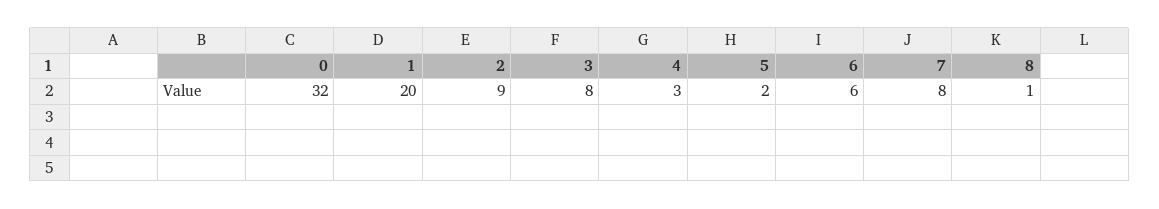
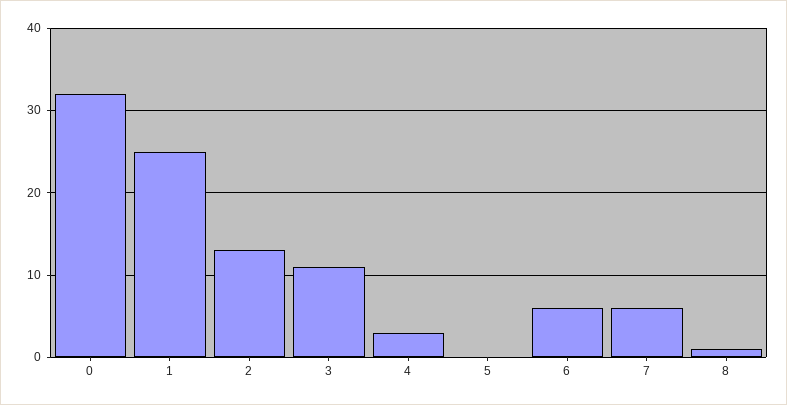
1: 20 -> 25
2: 9 -> 13
3: 8 -> 11
5: 2 -> 0
7: 8 -> 6

